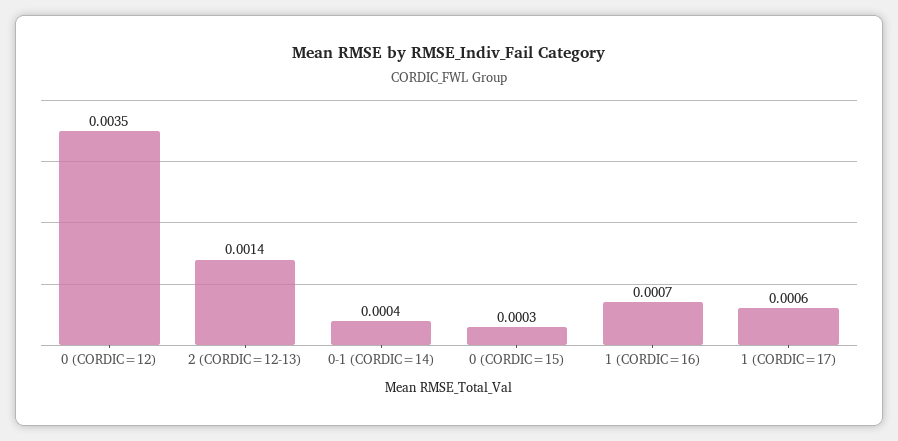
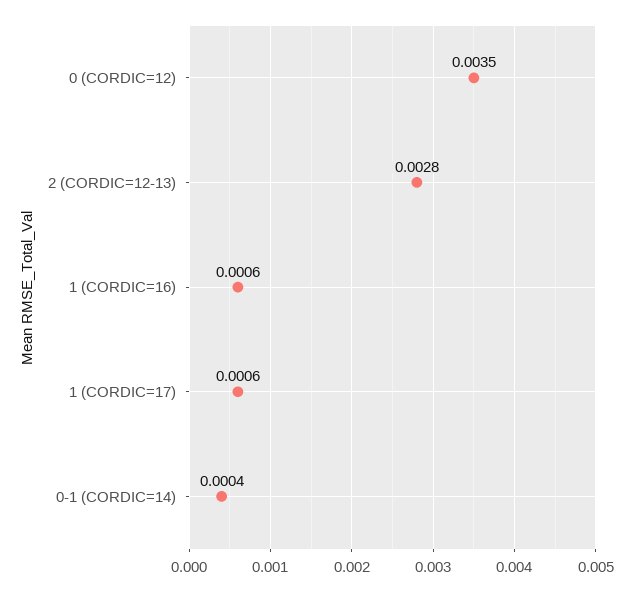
2 (CORDIC=12-13): 0.0014 -> 0.0028
0 (CORDIC=15): 0.0003 -> none
1 (CORDIC=16): 0.0007 -> 0.0006

